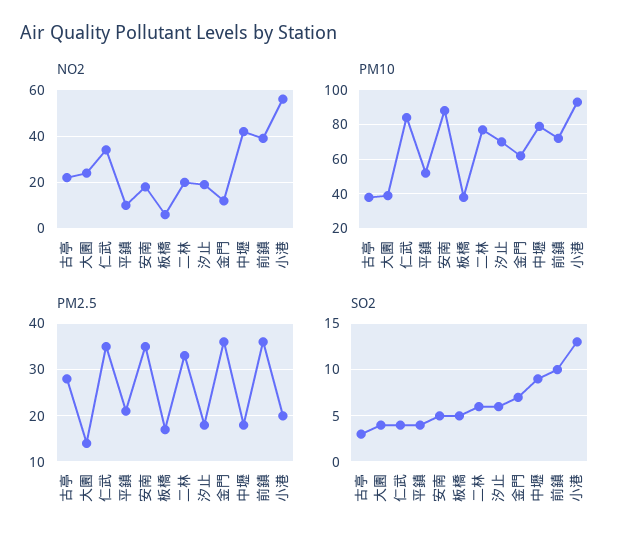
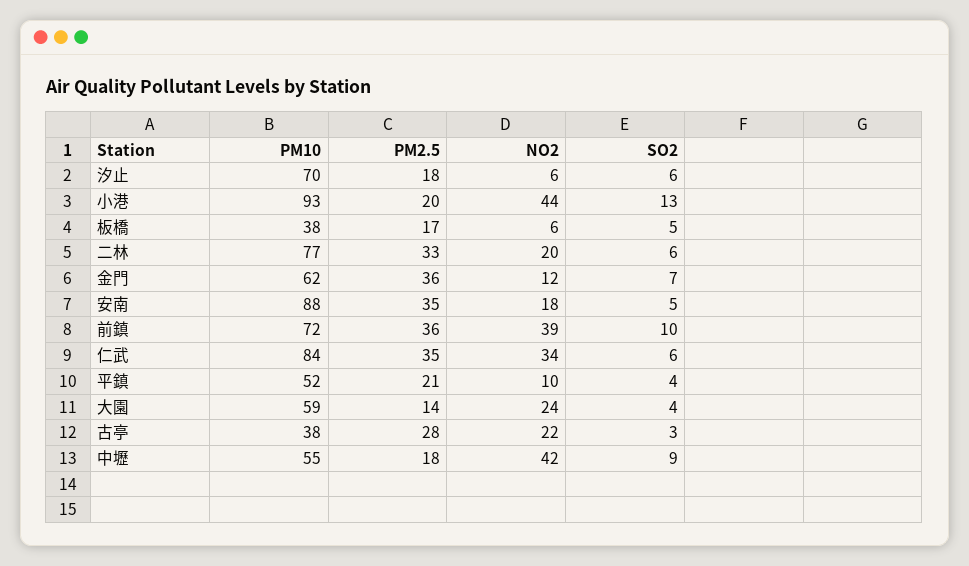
NO2, 汐止: 20 -> 6
NO2, 小港: 55 -> 44
PM10, 大園: 40 -> 59
PM10, 中壢: 80 -> 55
SO2, 仁武: 4 -> 6

